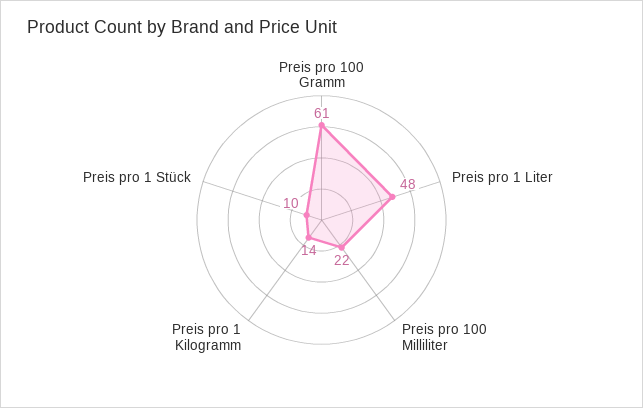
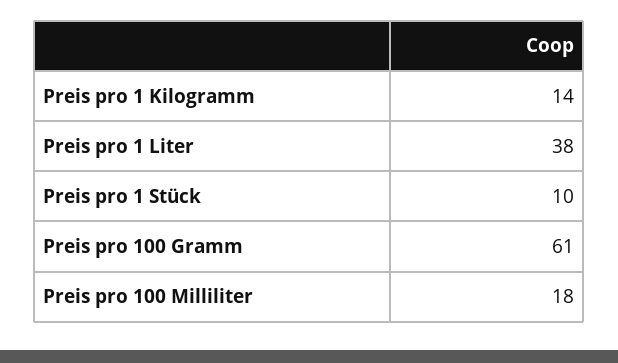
Preis pro 1 Liter: 48 -> 38
Preis pro 100 Milliliter: 22 -> 18

